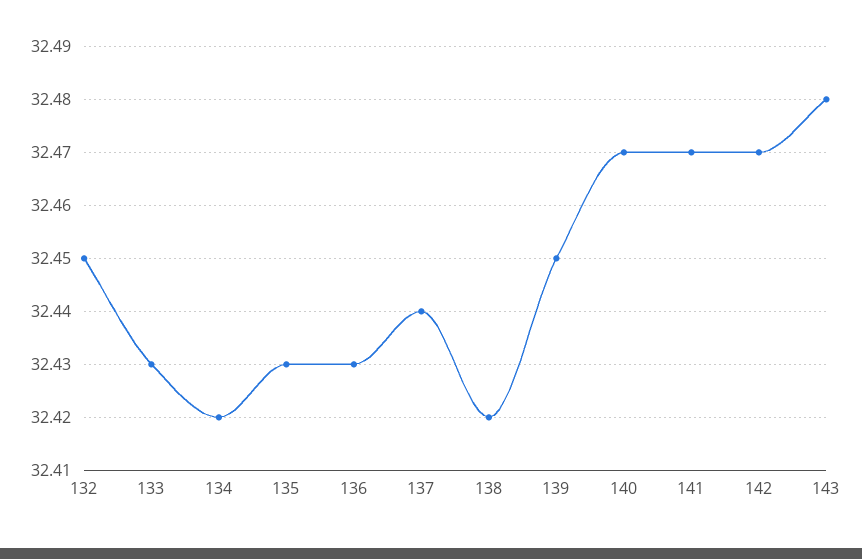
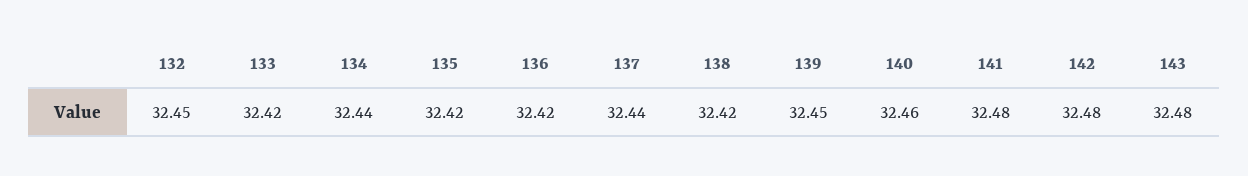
133: 32.43 -> 32.42
134: 32.42 -> 32.44
135: 32.43 -> 32.42
136: 32.43 -> 32.42
140: 32.47 -> 32.46
141: 32.47 -> 32.48
142: 32.47 -> 32.48

